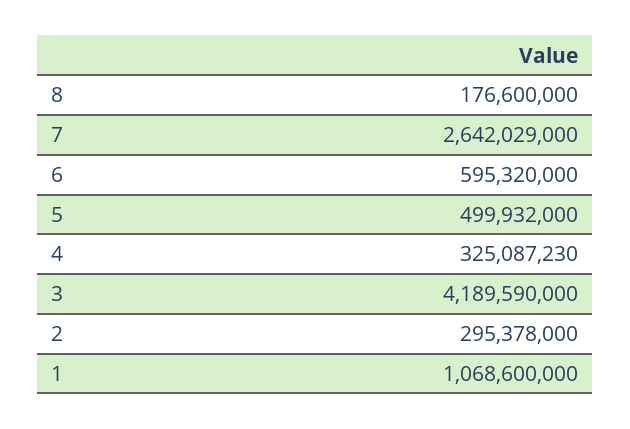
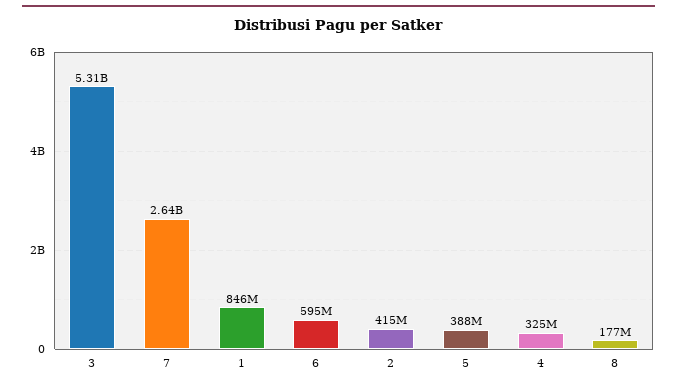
5: 499932000 -> 388000000
3: 4189590000 -> 5310000000
2: 295378000 -> 415000000
1: 1068600000 -> 846000000

